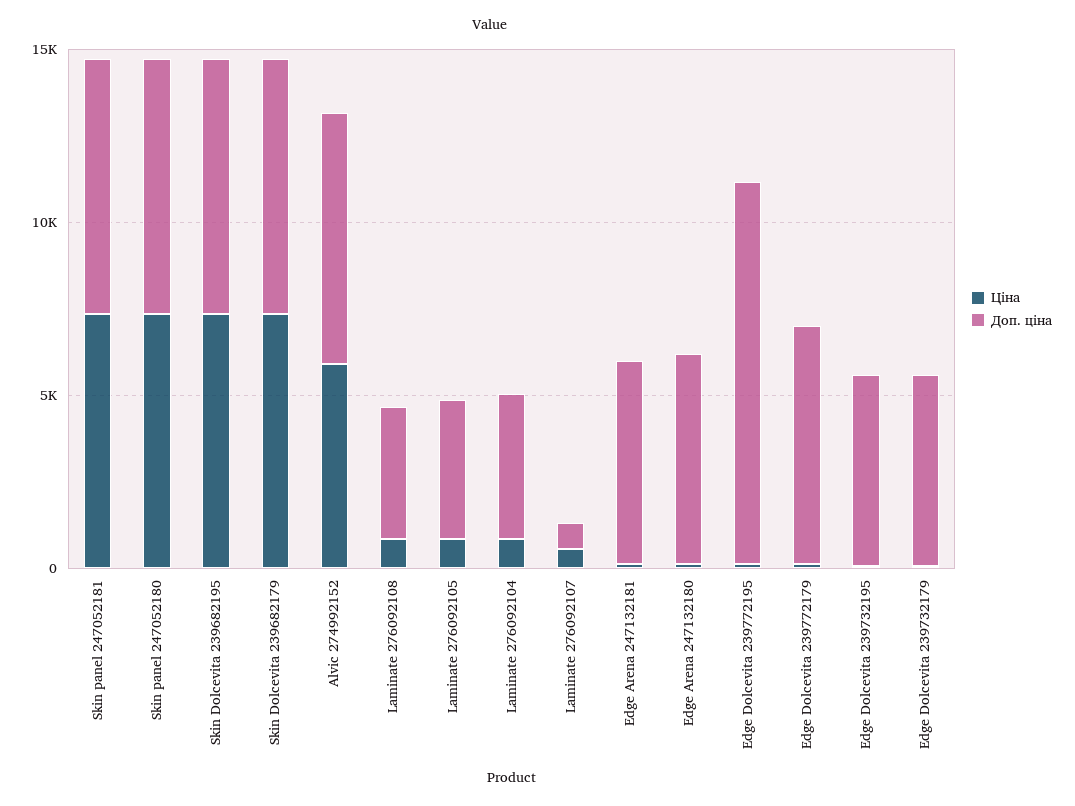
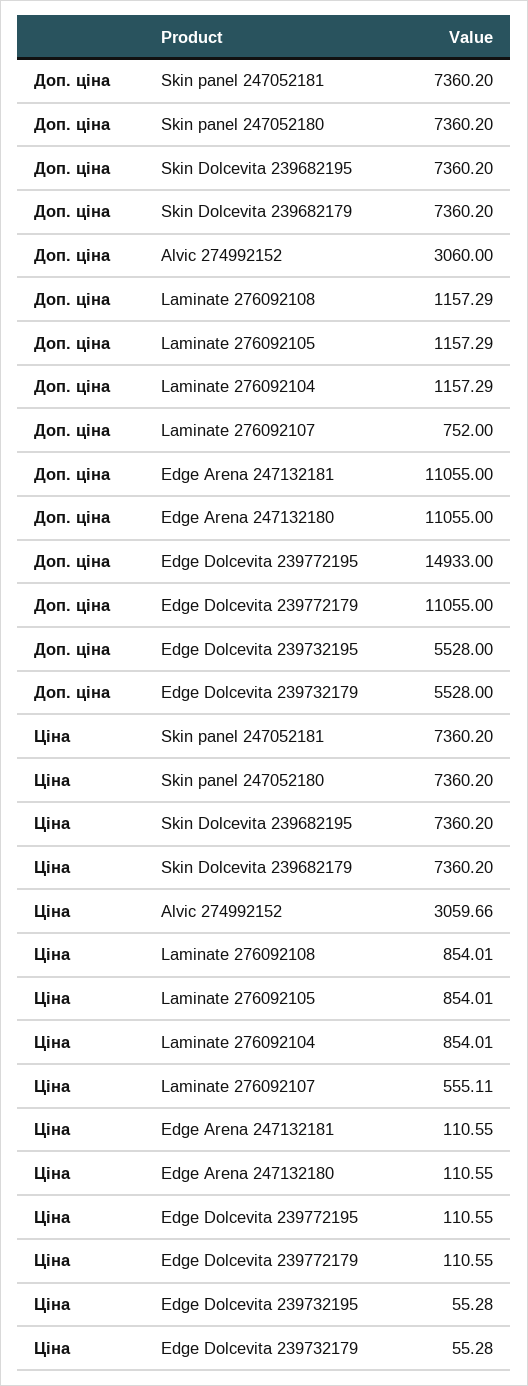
Ціна, Alvic 274992152: 6000 -> 3059.66
Доп. ціна, Alvic 274992152: 7000 -> 3060
Доп. ціна, Laminate 276092108: 4000 -> 1157.29
Доп. ціна, Laminate 276092105: 4000 -> 1157.29
Доп. ціна, Laminate 276092104: 4000 -> 1157.29
Доп. ціна, Edge Arena 247132181: 6000 -> 11055
Доп. ціна, Edge Arena 247132180: 6000 -> 11055
Доп. ціна, Edge Dolcevita 239772195: 11000 -> 14933
Доп. ціна, Edge Dolcevita 239772179: 7000 -> 11055

